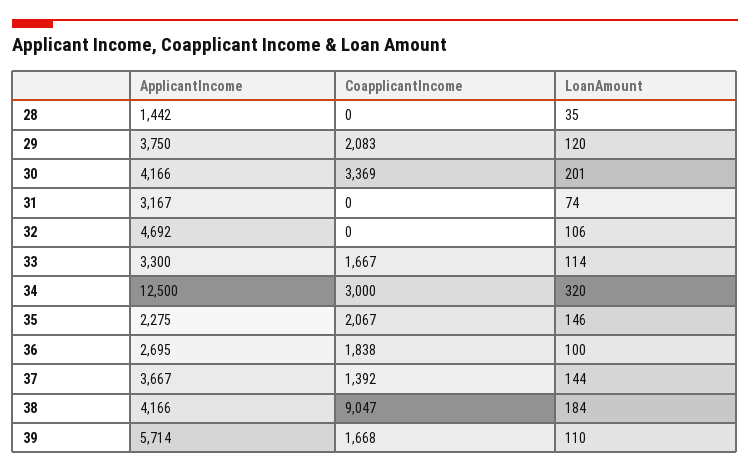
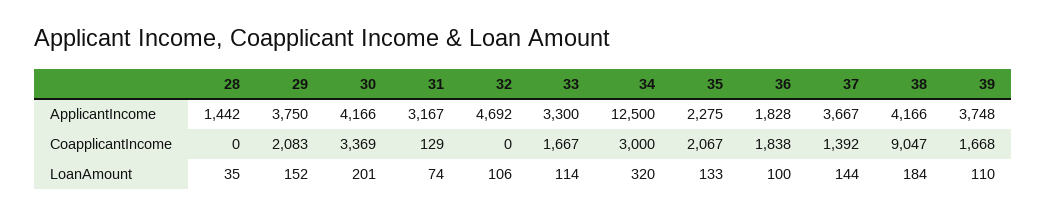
LoanAmount, 29: 120 -> 152
CoapplicantIncome, 31: 0 -> 129
LoanAmount, 35: 146 -> 133
ApplicantIncome, 36: 2695 -> 1828
ApplicantIncome, 39: 5714 -> 3748

